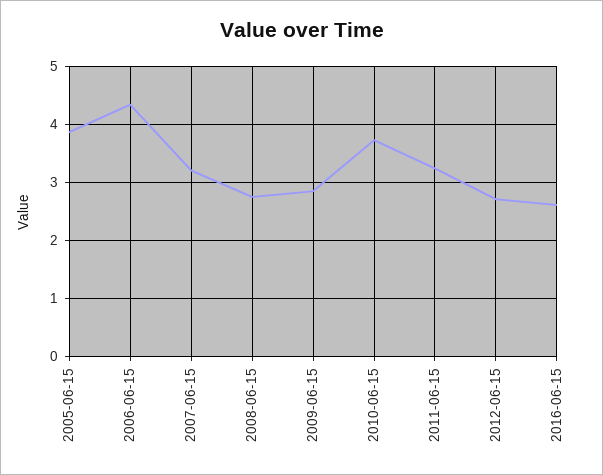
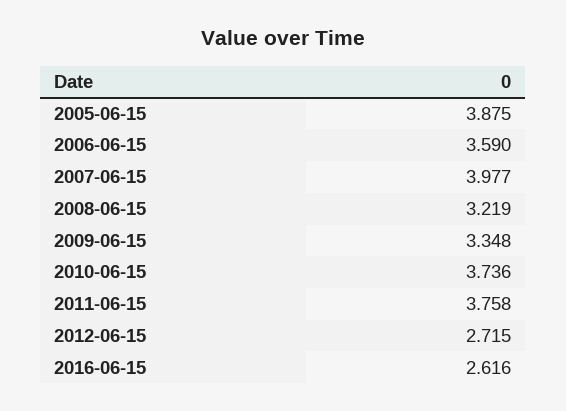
2006-06-15: 4.4 -> 3.59
2007-06-15: 3.2 -> 3.977
2008-06-15: 2.8 -> 3.219
2009-06-15: 2.8 -> 3.348
2011-06-15: 3.2 -> 3.758

